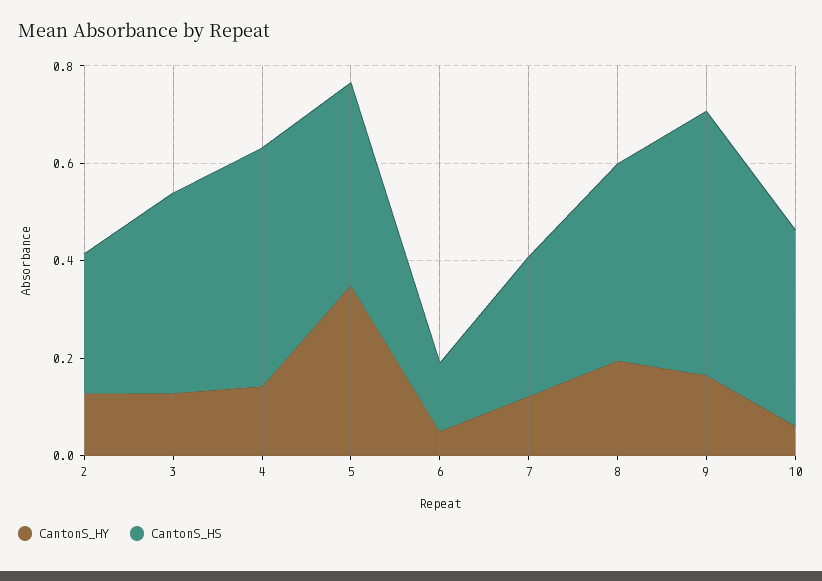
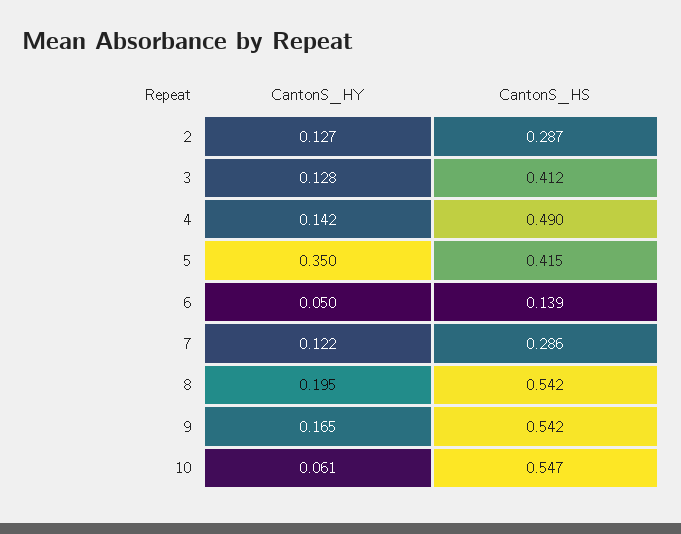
CantonS_HS, 8: 0.4 -> 0.542
CantonS_HS, 10: 0.4 -> 0.547

